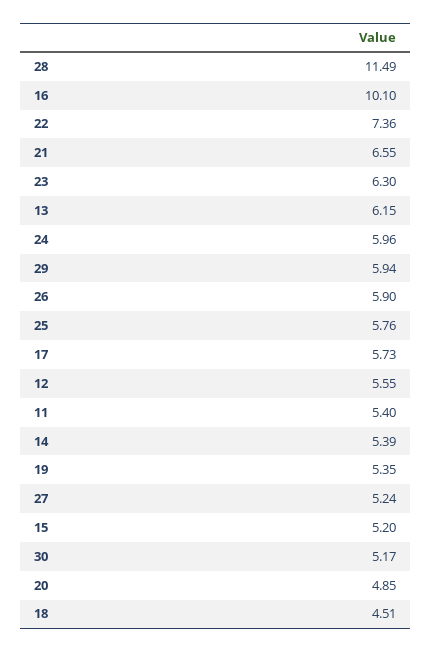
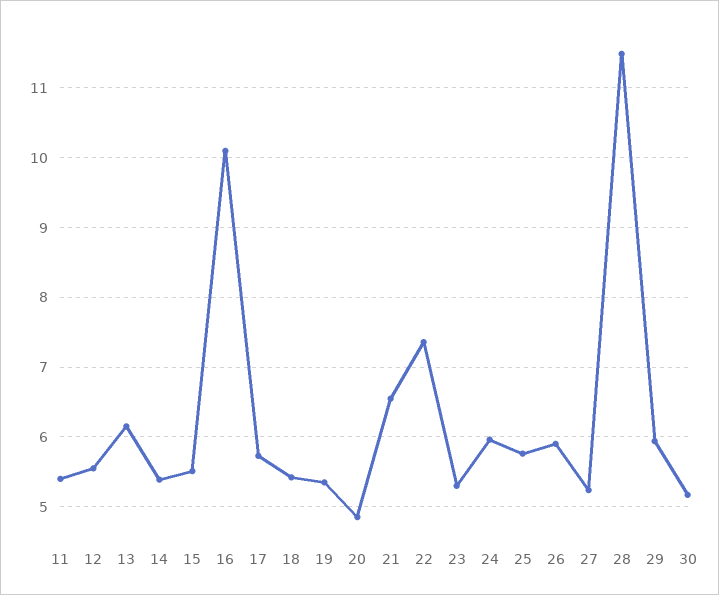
23: 6.3 -> 5.3
15: 5.2 -> 5.5
18: 4.51 -> 5.4

